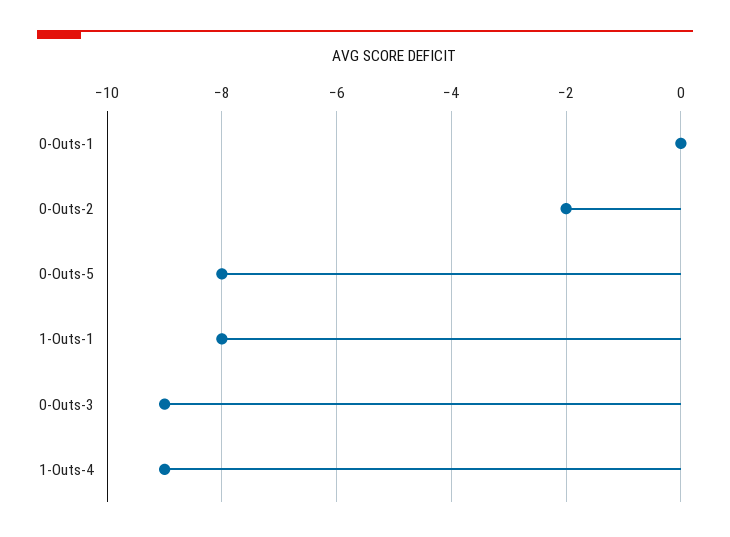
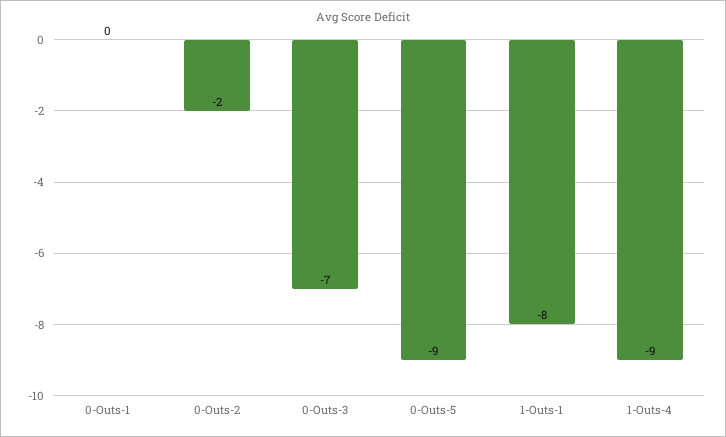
0-Outs-5: -8 -> -9
0-Outs-3: -9 -> -7

